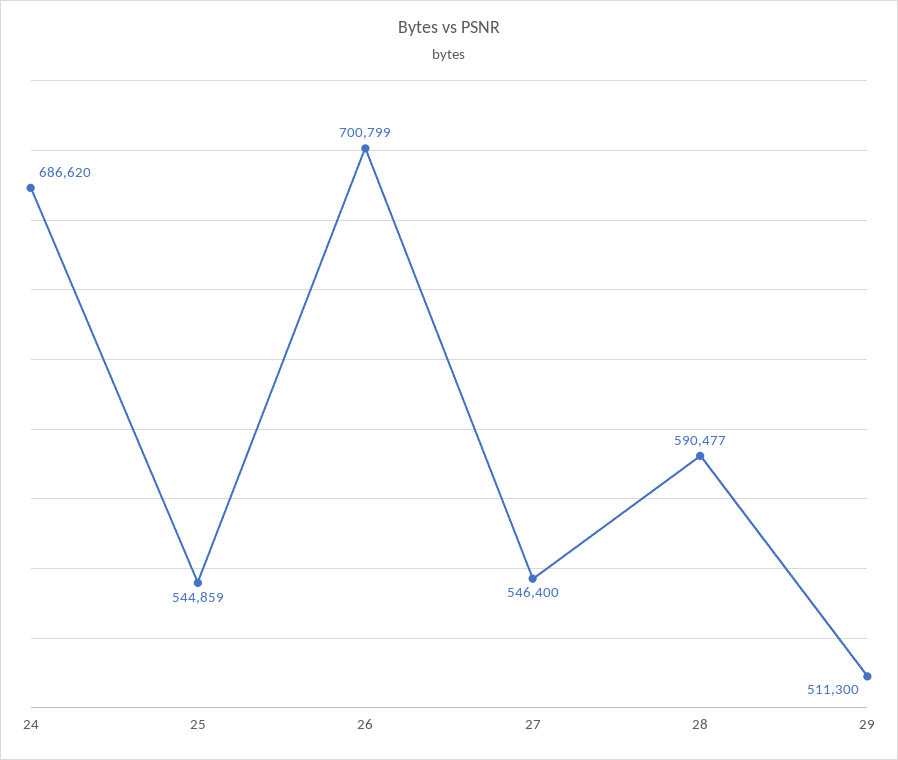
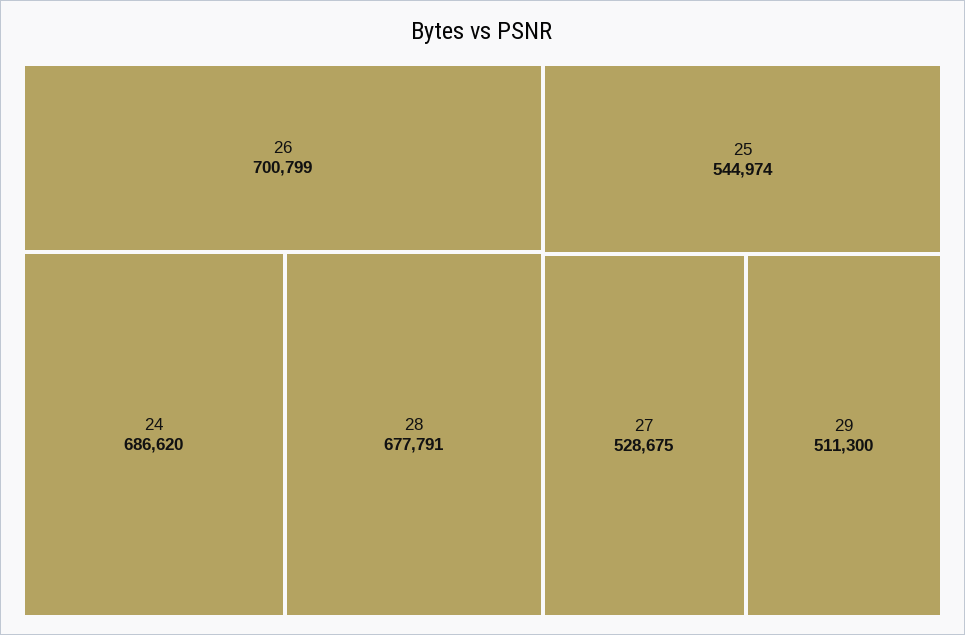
25: 544859 -> 544974
27: 546400 -> 528675
28: 590477 -> 677791

